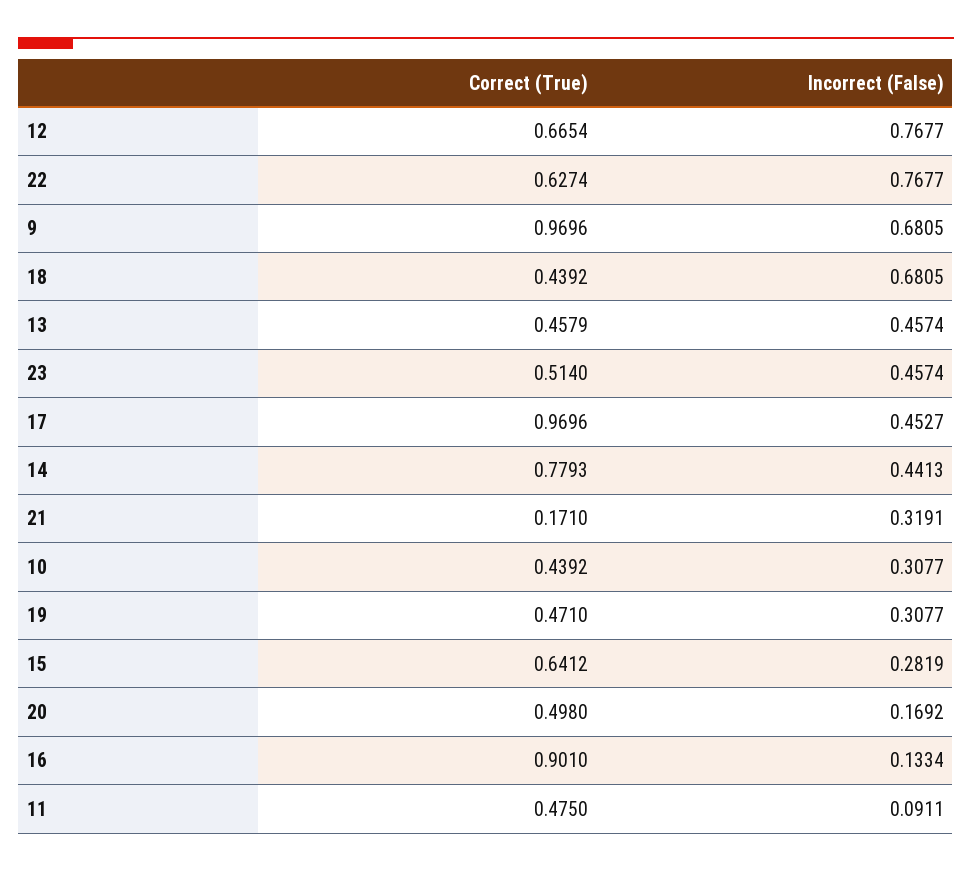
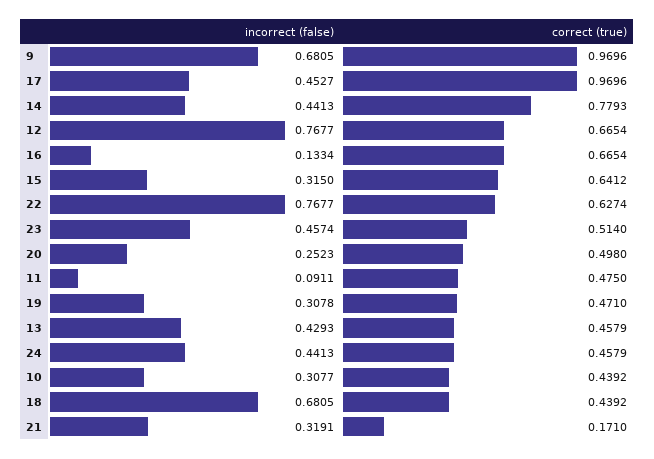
Incorrect (False), 13: 0.4574 -> 0.4293
Incorrect (False), 19: 0.3077 -> 0.3078
Incorrect (False), 15: 0.2819 -> 0.315
Incorrect (False), 20: 0.1692 -> 0.2523
Correct (True), 16: 0.901 -> 0.6654
Incorrect (False), 24: none -> 0.4413
Correct (True), 24: none -> 0.4579

